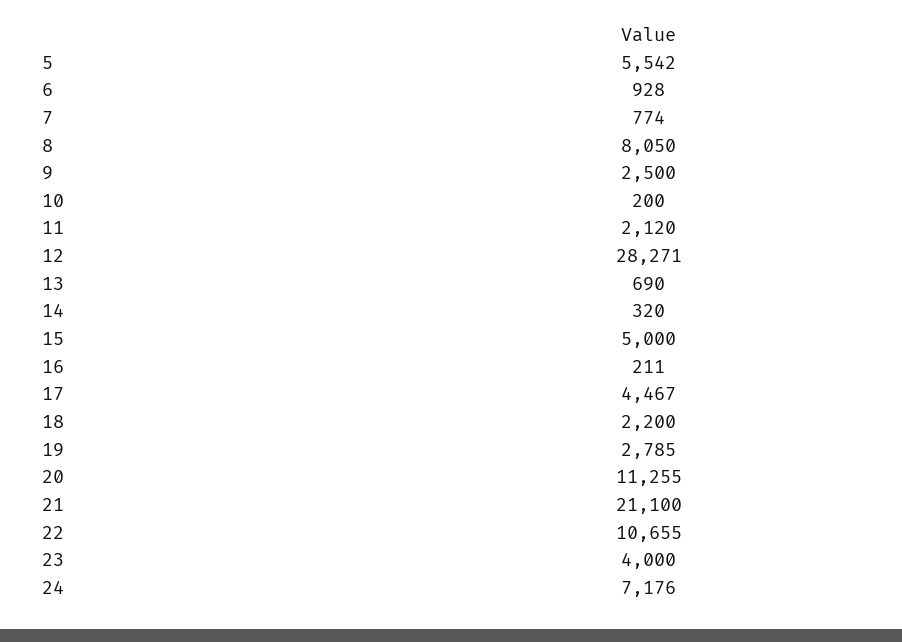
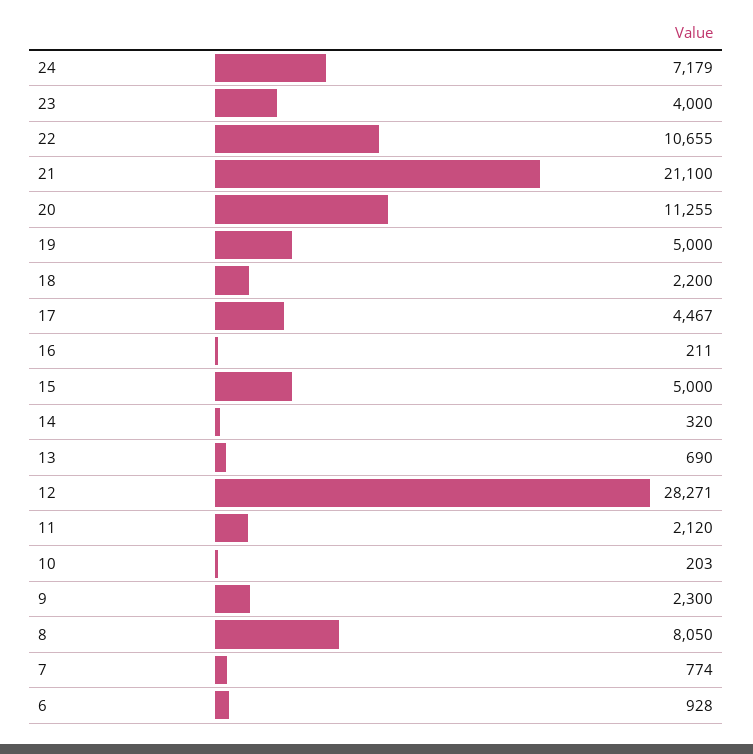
5: 5542 -> none
9: 2500 -> 2300
10: 200 -> 203
19: 2785 -> 5000
24: 7176 -> 7179

